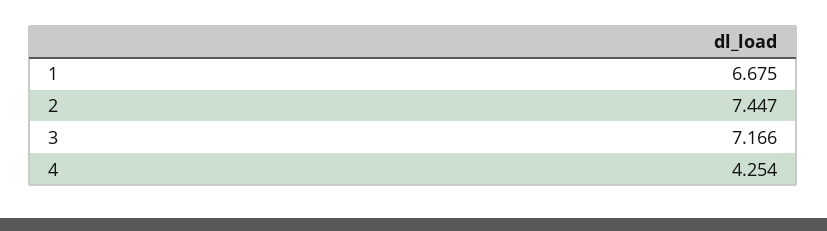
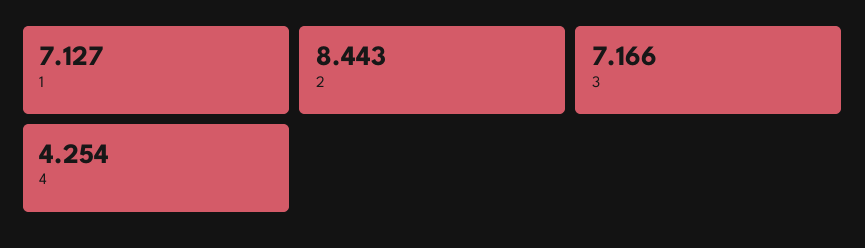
1: 6.675 -> 7.127
2: 7.447 -> 8.443

